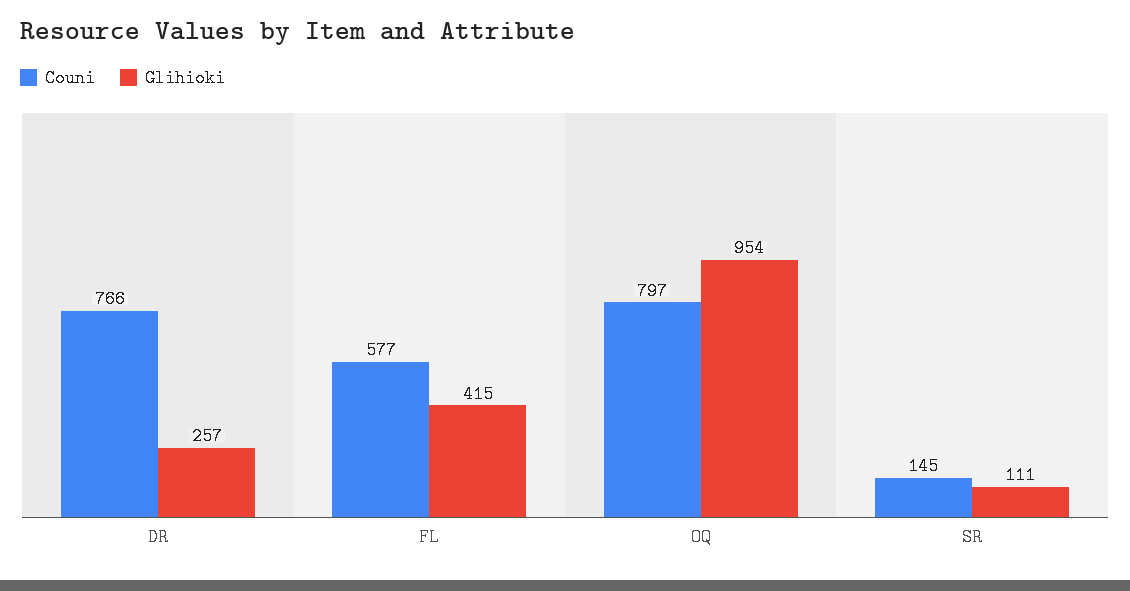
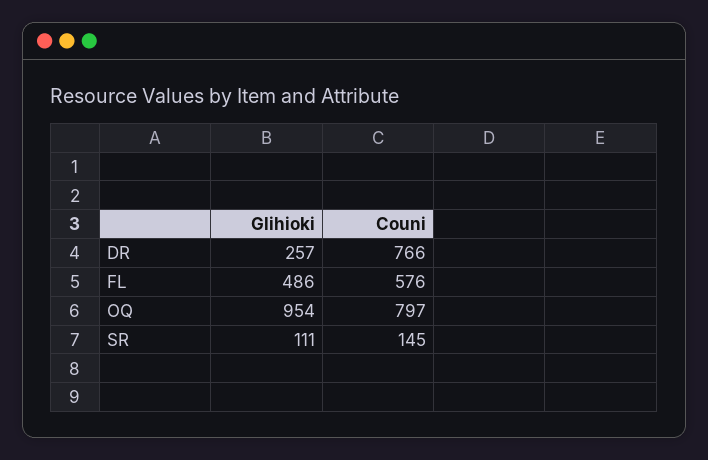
Couni, FL: 577 -> 576
Glihioki, FL: 415 -> 486

